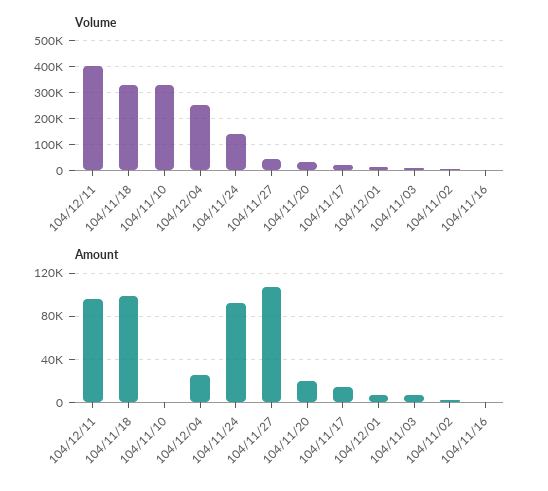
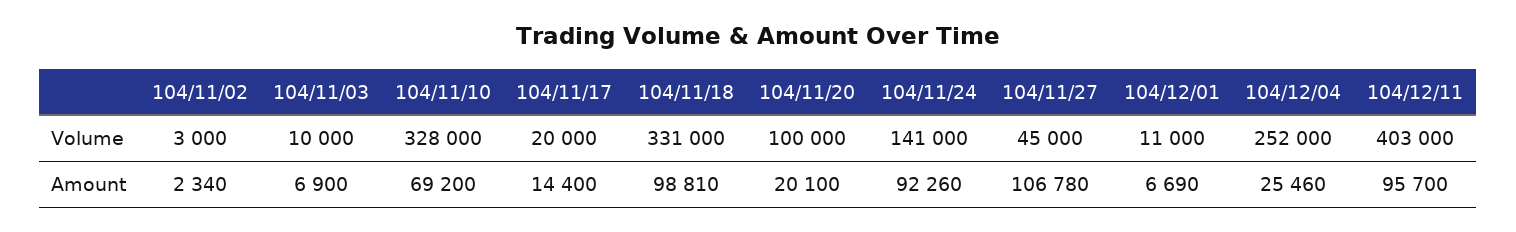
Volume, 104/11/20: 25000 -> 100000
Volume, 104/11/16: 0 -> none
Amount, 104/11/10: 0 -> 69200
Amount, 104/11/16: 0 -> none

